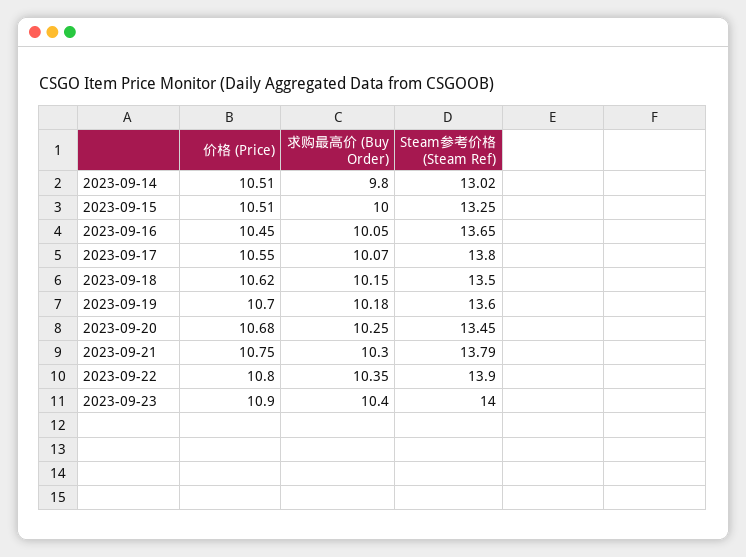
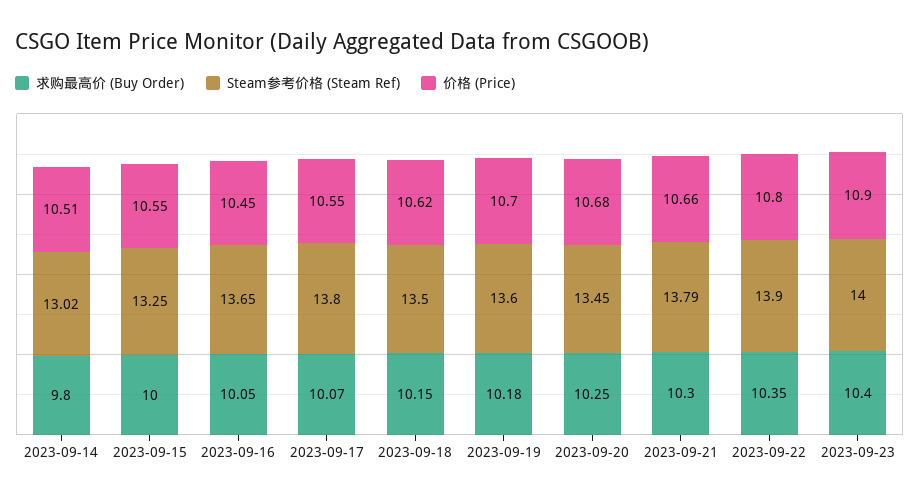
价格 (Price), 2023-09-15: 10.51 -> 10.55
价格 (Price), 2023-09-21: 10.75 -> 10.66

